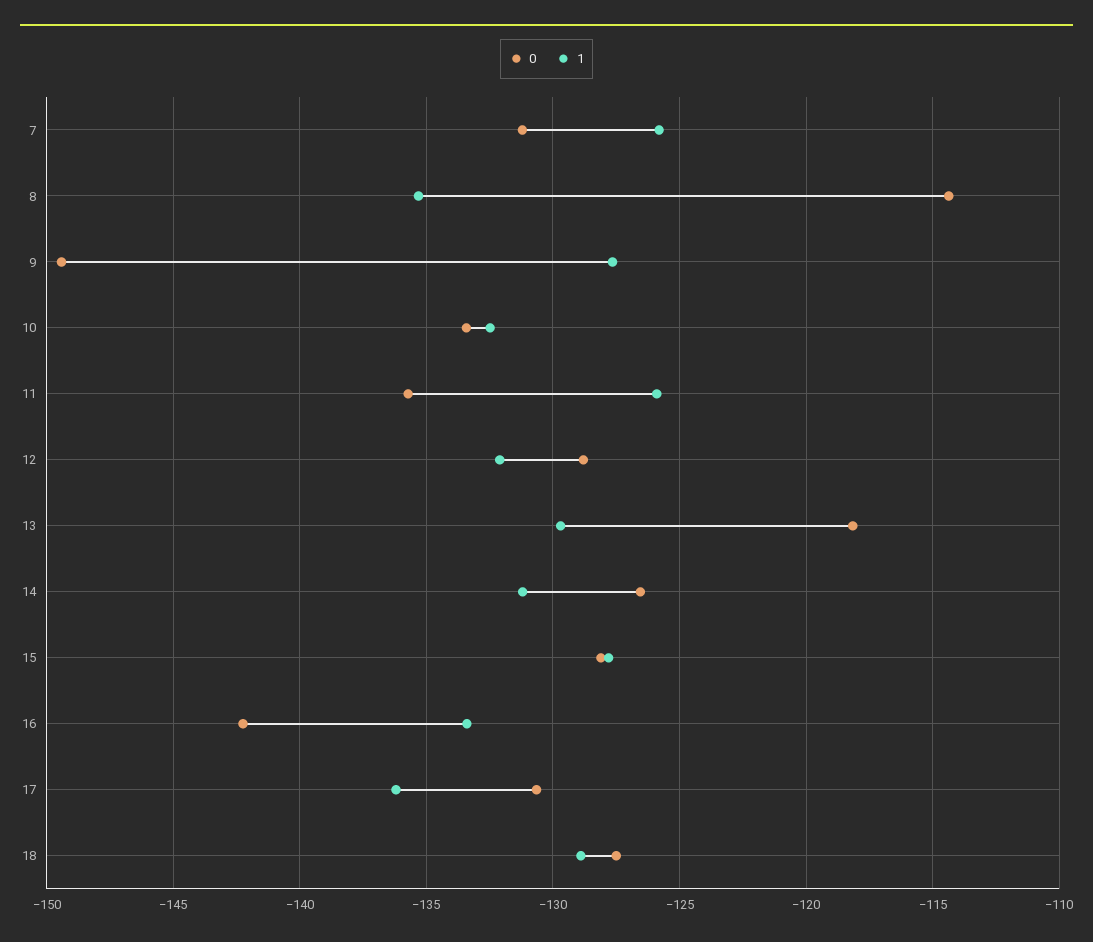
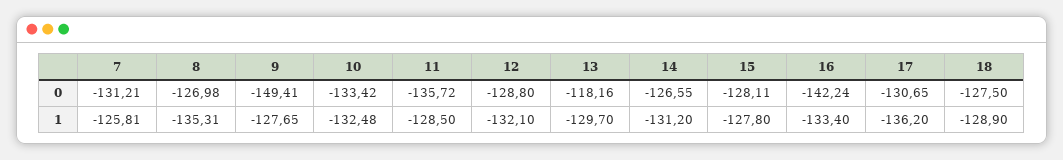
0, 8: -114.5 -> -126.98
1, 11: -126 -> -128.5

